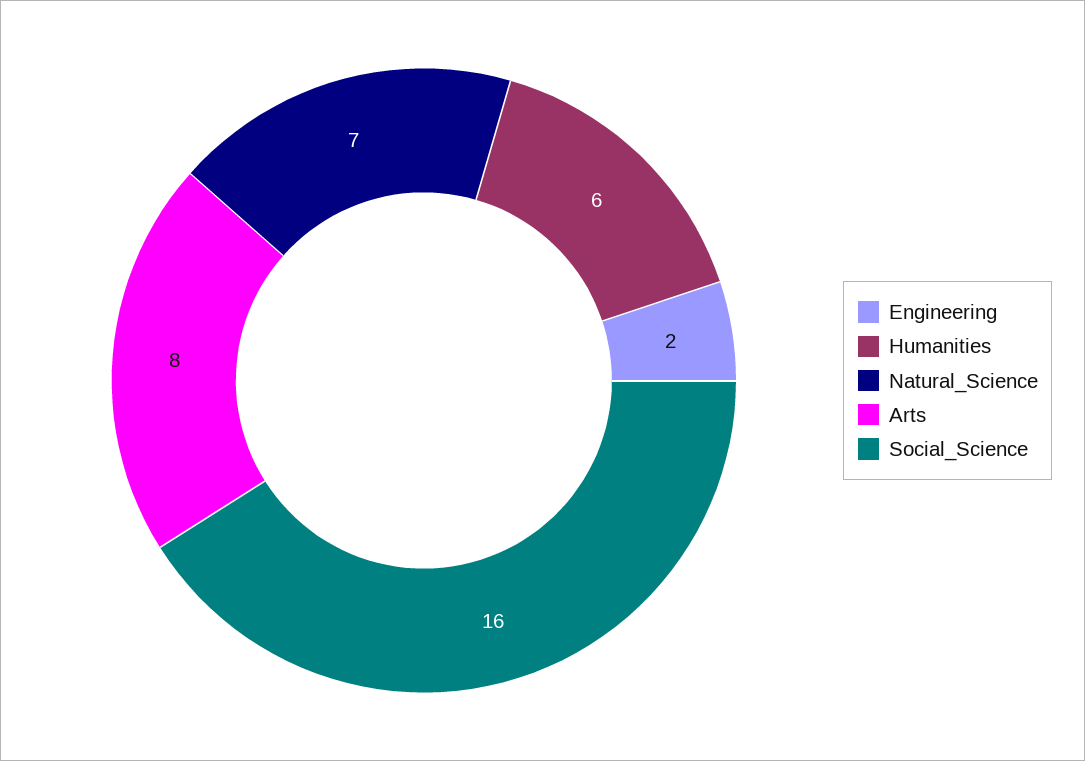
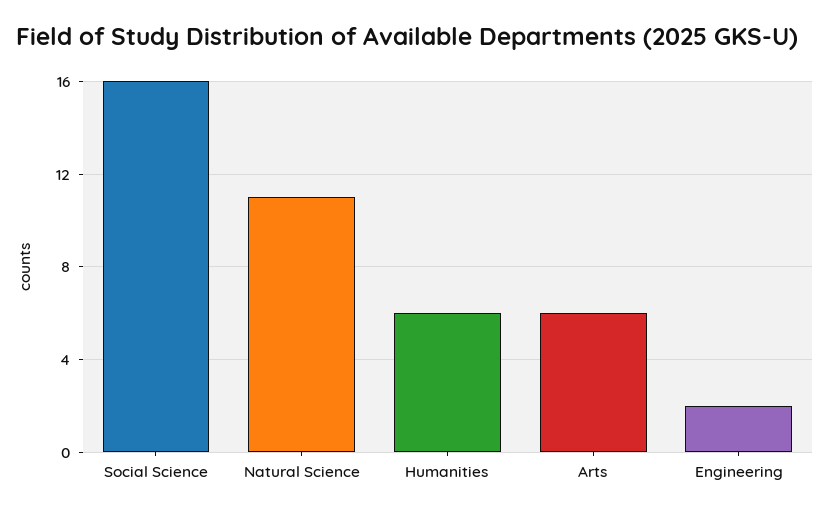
Natural_Science: 7 -> 11
Arts: 8 -> 6

